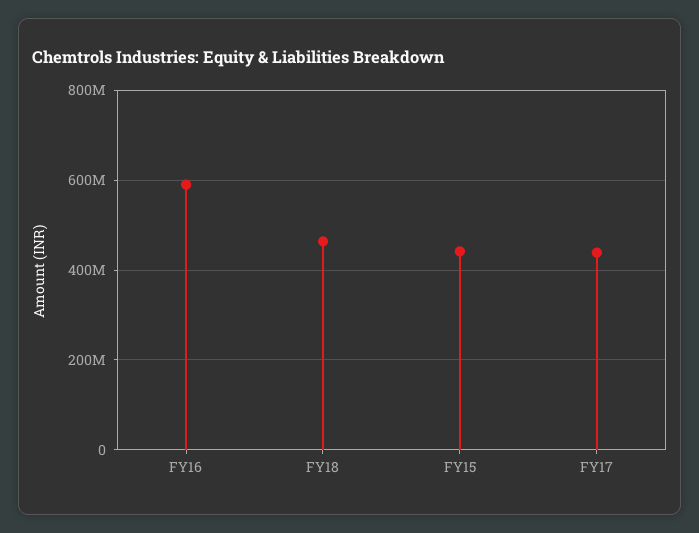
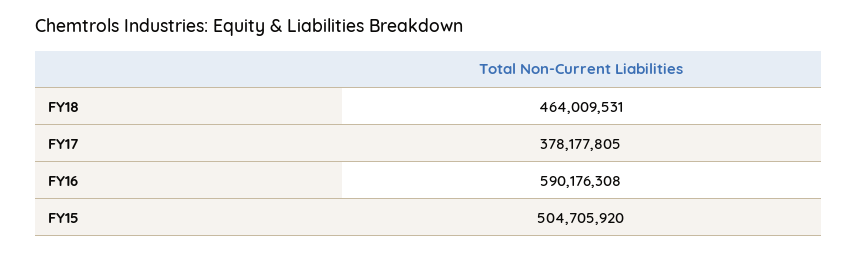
FY15: 440000000 -> 504705920
FY17: 440000000 -> 378177805

